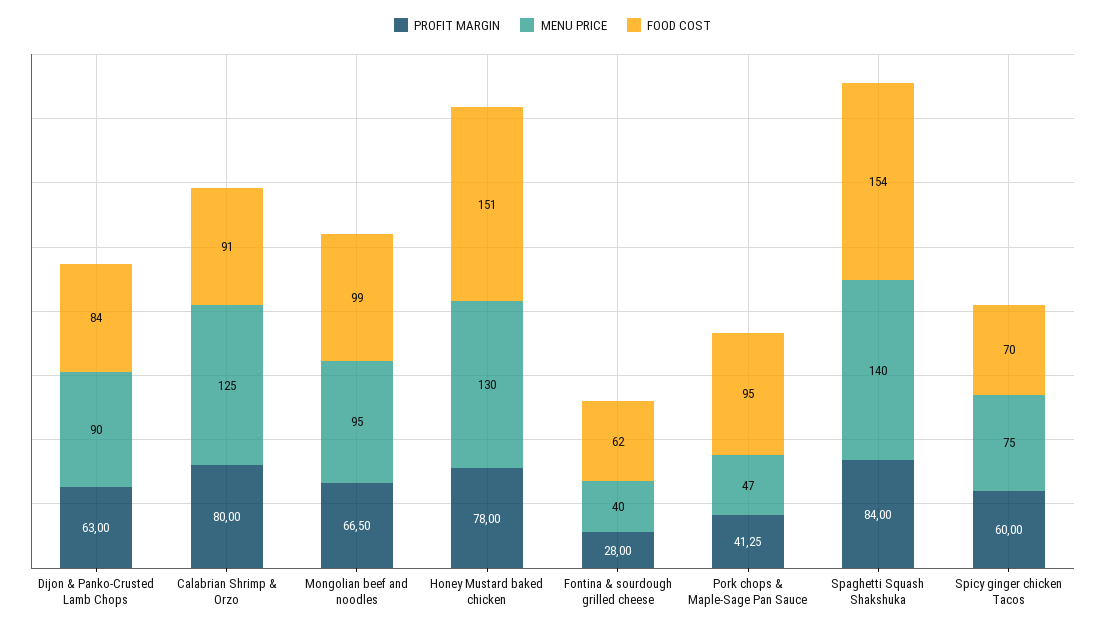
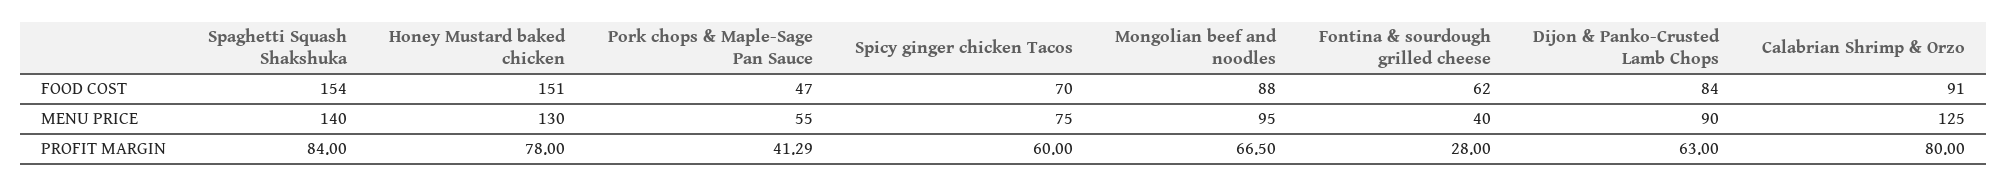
FOOD COST, Mongolian beef and noodles: 99 -> 88
PROFIT MARGIN, Pork chops & Maple-Sage Pan Sauce: 41.25 -> 41.29
MENU PRICE, Pork chops & Maple-Sage Pan Sauce: 47 -> 55
FOOD COST, Pork chops & Maple-Sage Pan Sauce: 95 -> 47

